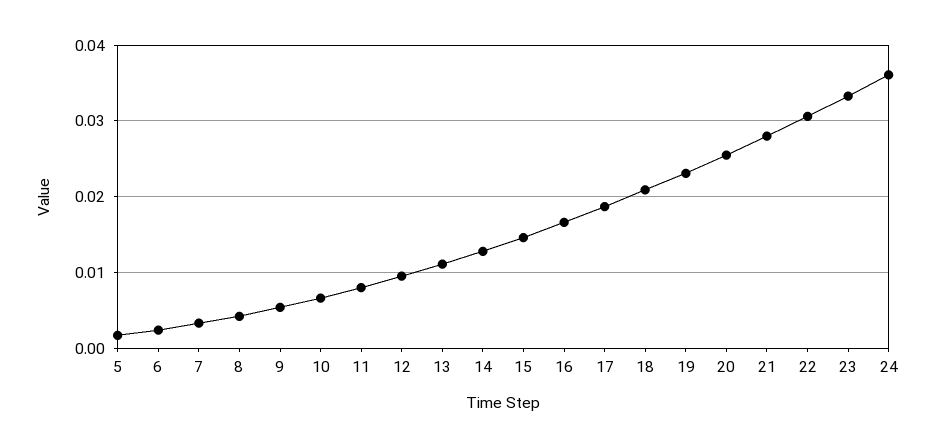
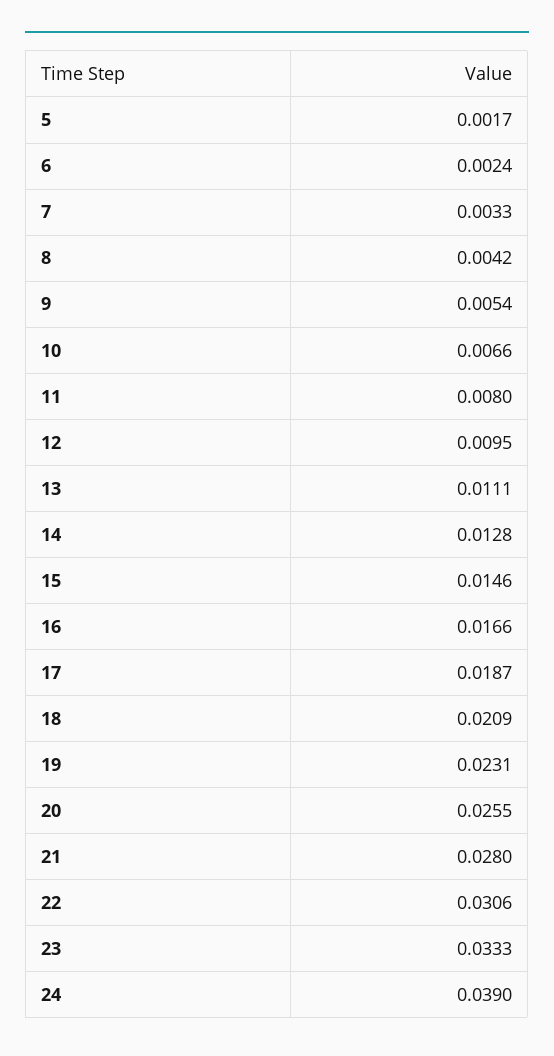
24: 0.036 -> 0.039

